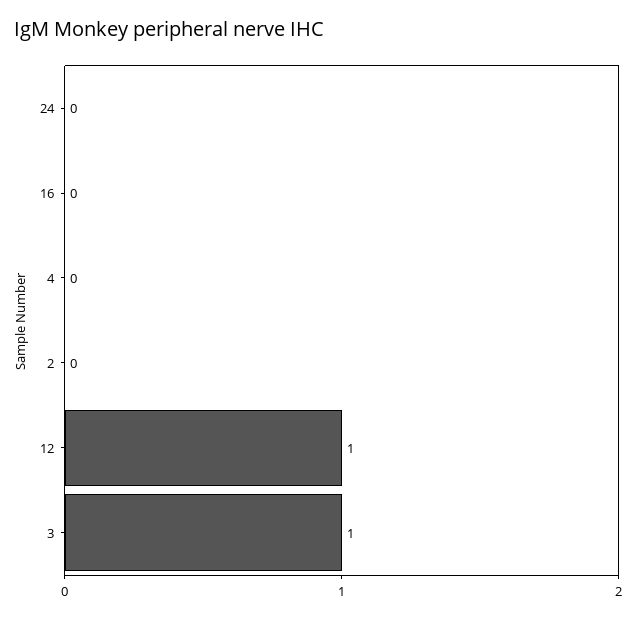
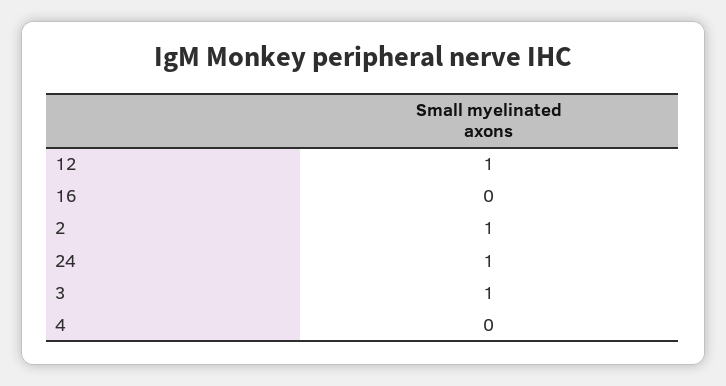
24: 0 -> 1
2: 0 -> 1

